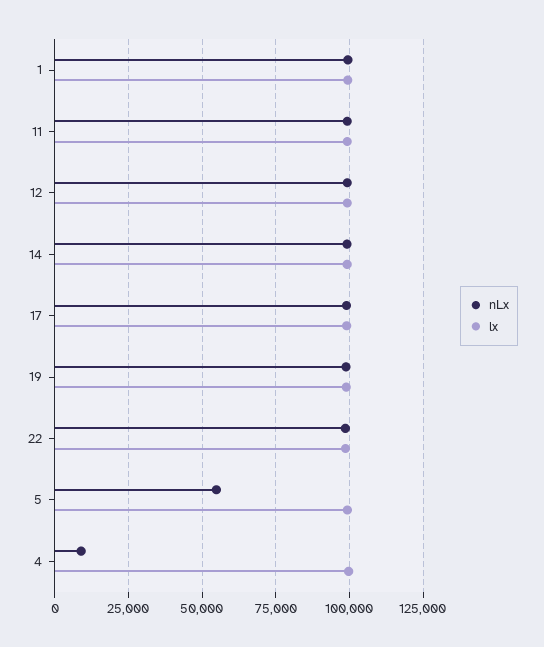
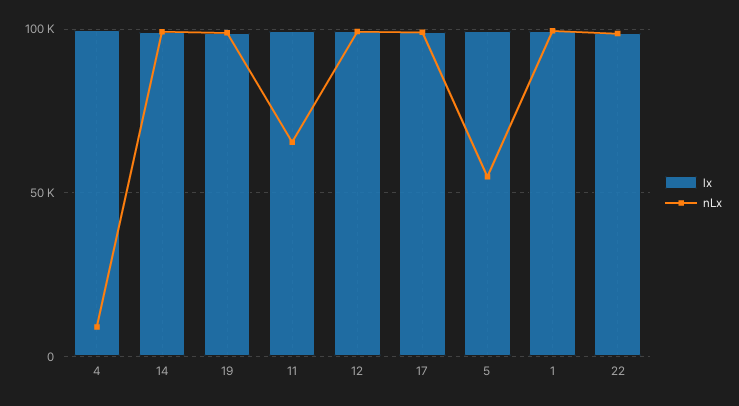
nLx, 11: 100000 -> 65000

